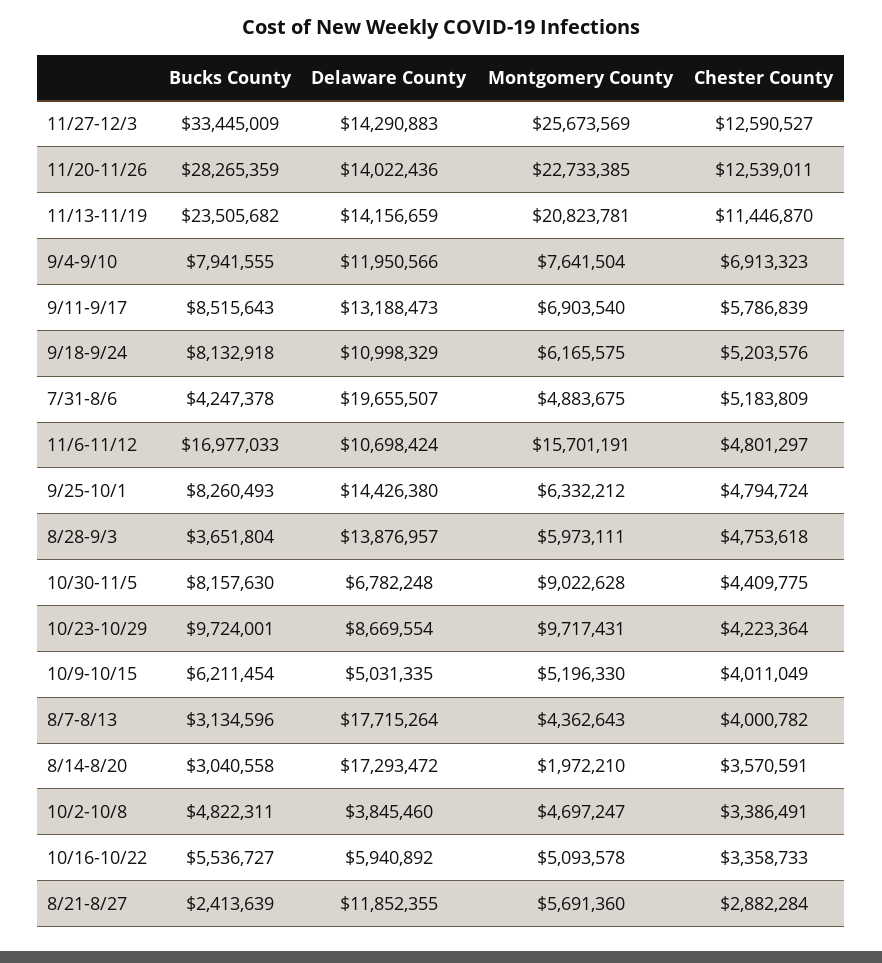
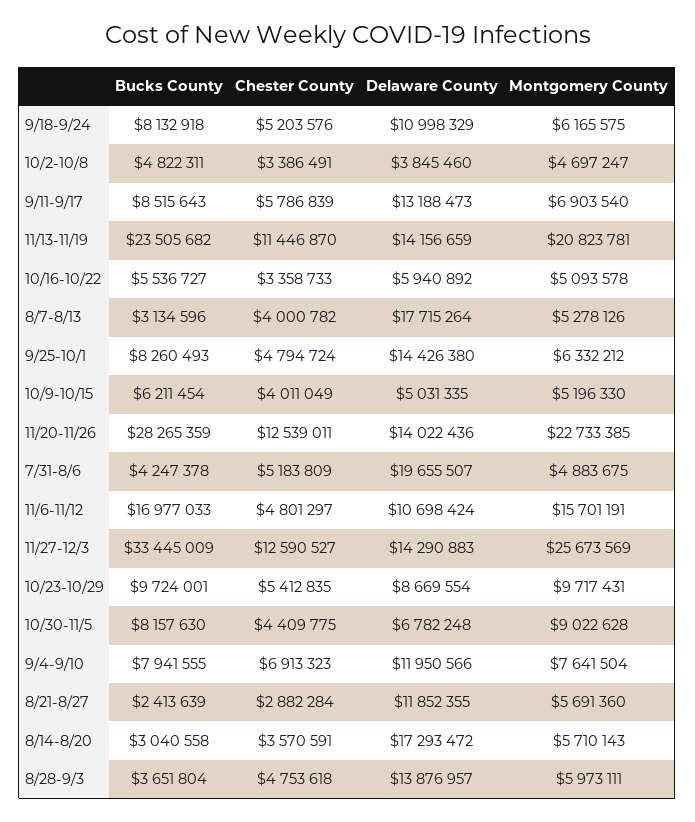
Chester County, 10/23-10/29: 4223364 -> 5412835
Montgomery County, 8/7-8/13: 4362643 -> 5278126
Montgomery County, 8/14-8/20: 1972210 -> 5710143

